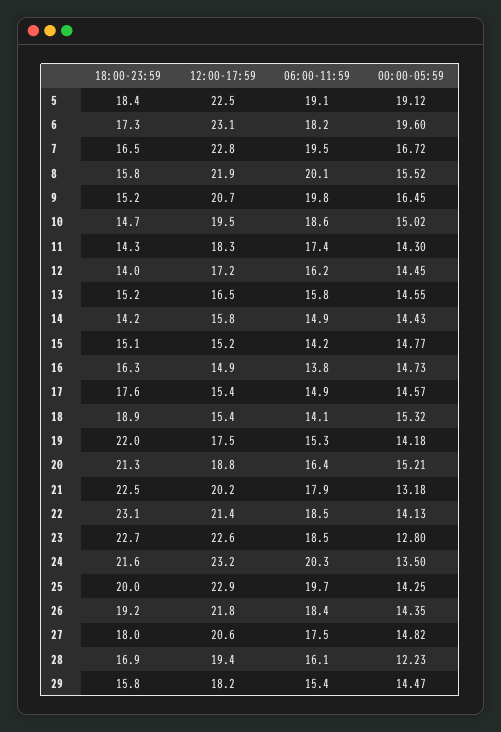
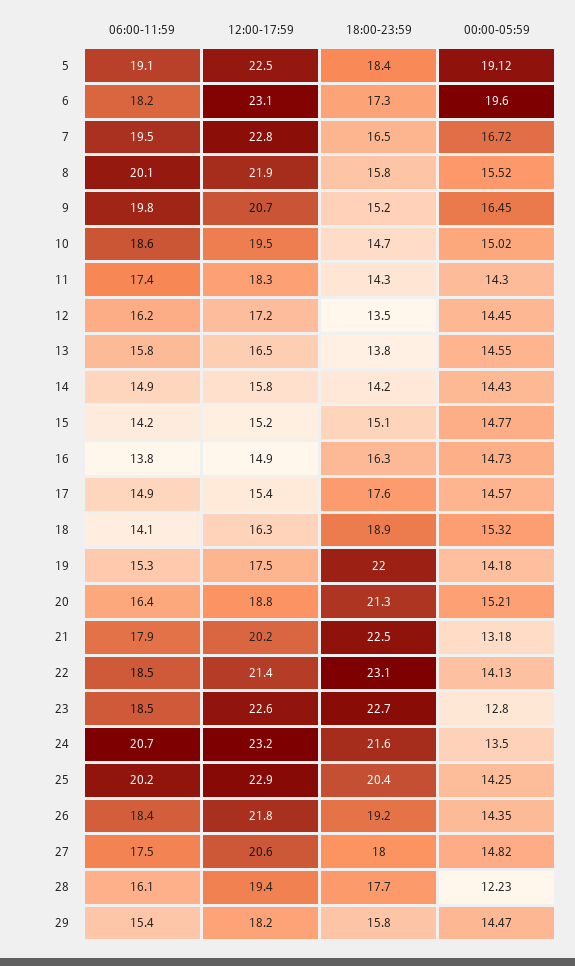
18:00-23:59, 12: 14 -> 13.5
18:00-23:59, 13: 15.2 -> 13.8
12:00-17:59, 18: 15.4 -> 16.3
06:00-11:59, 24: 20.3 -> 20.7
18:00-23:59, 25: 20 -> 20.4
06:00-11:59, 25: 19.7 -> 20.2
18:00-23:59, 28: 16.9 -> 17.7

